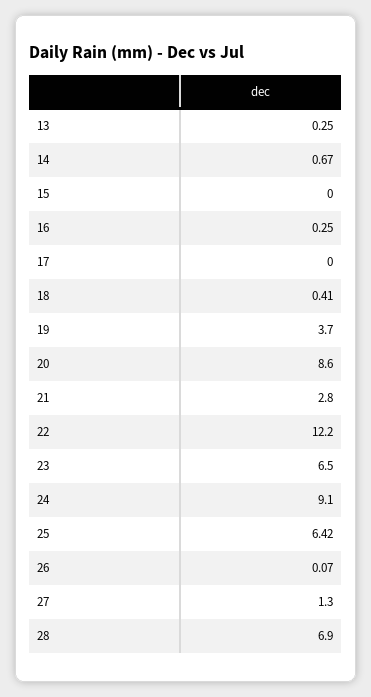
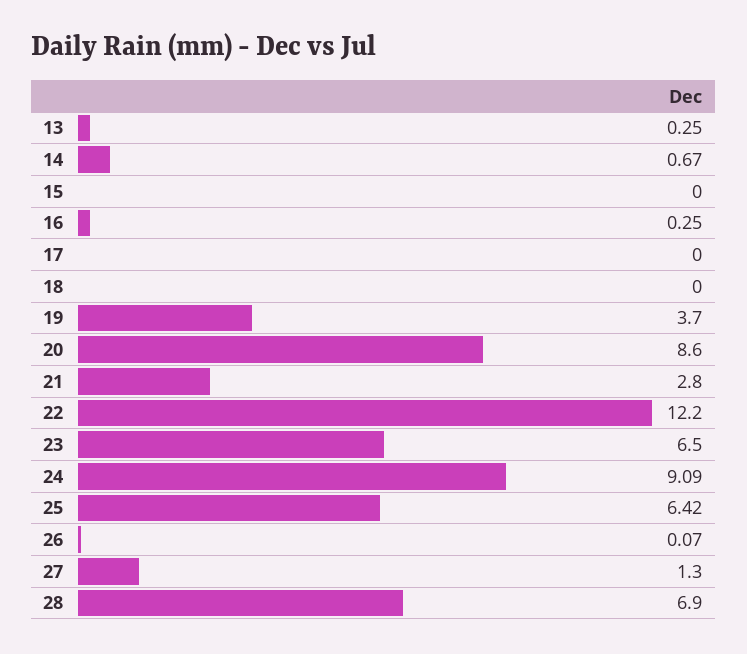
18: 0.41 -> 0
24: 9.1 -> 9.09

